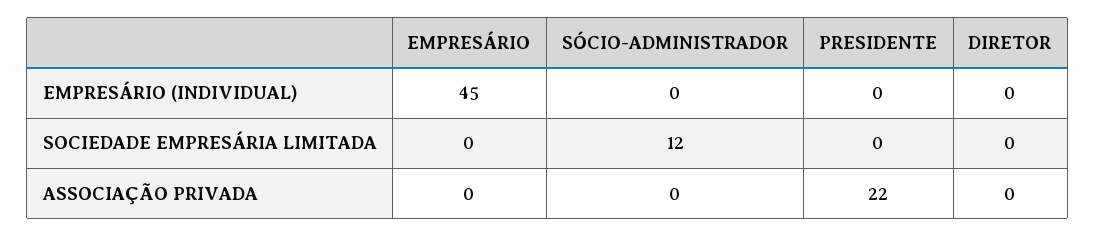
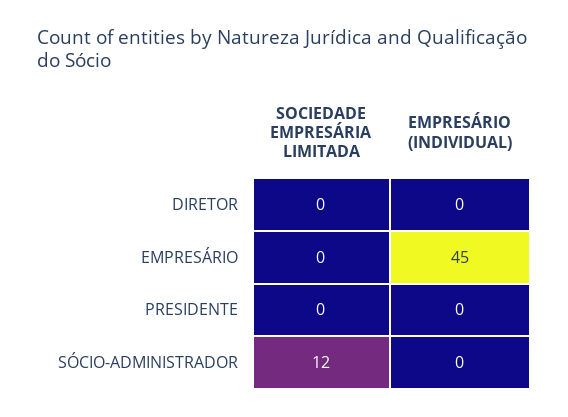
EMPRESÁRIO, ASSOCIAÇÃO PRIVADA: 0 -> none
SÓCIO-ADMINISTRADOR, ASSOCIAÇÃO PRIVADA: 0 -> none
PRESIDENTE, ASSOCIAÇÃO PRIVADA: 22 -> none
DIRETOR, ASSOCIAÇÃO PRIVADA: 0 -> none

